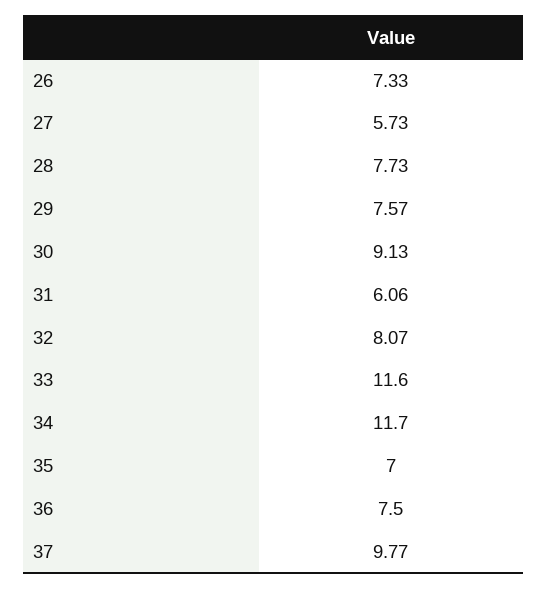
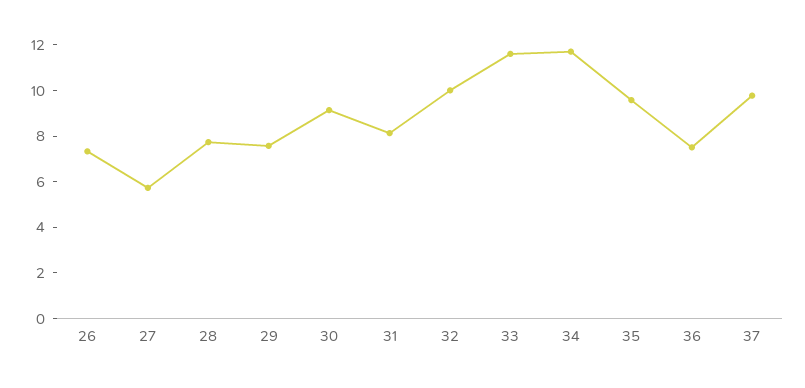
31: 6.06 -> 8
32: 8.07 -> 10
35: 7 -> 9.5

